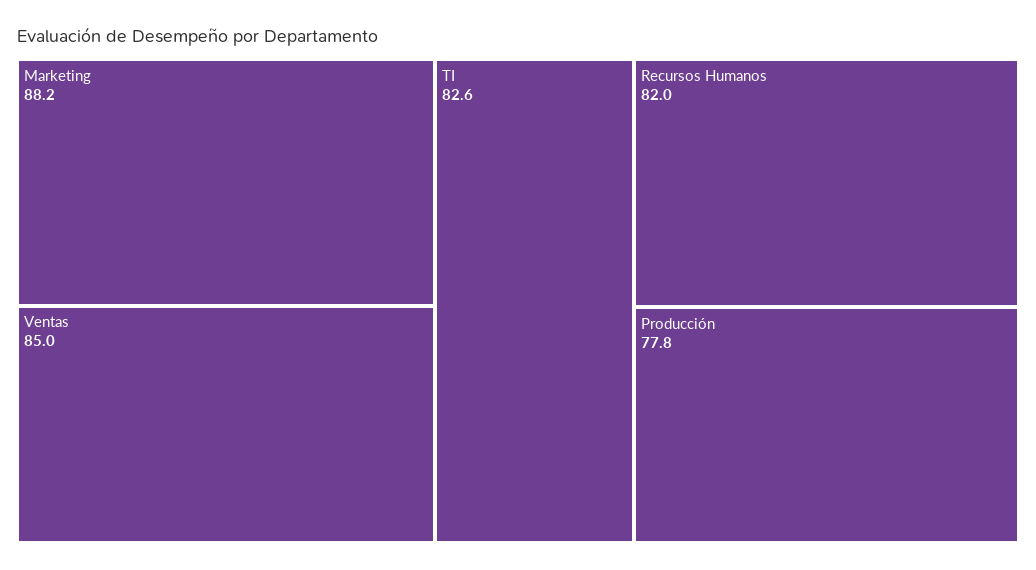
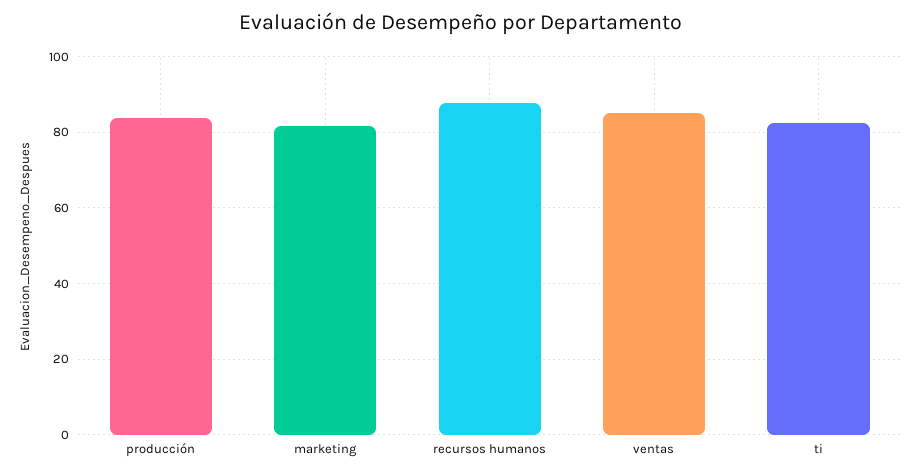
Marketing: 88.2 -> 82
Recursos Humanos: 82 -> 88
Producción: 77.8 -> 84

